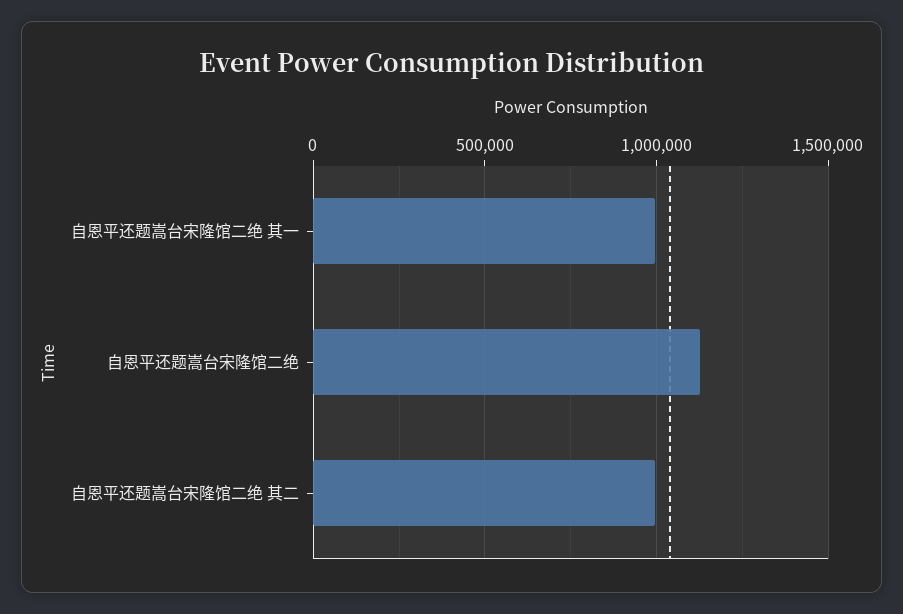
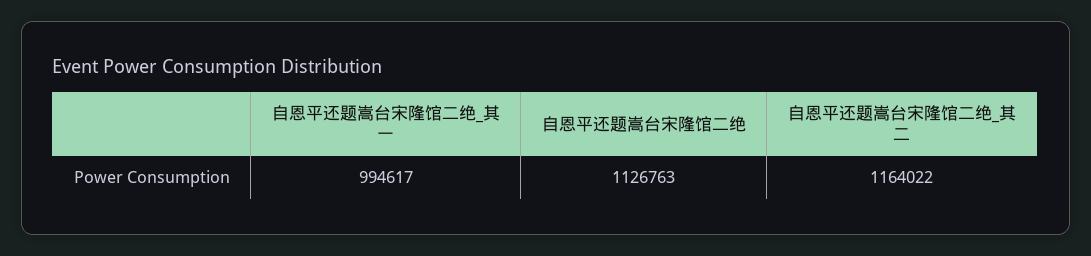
自恩平还题嵩台宋隆馆二绝 其二: 1000000 -> 1164022

